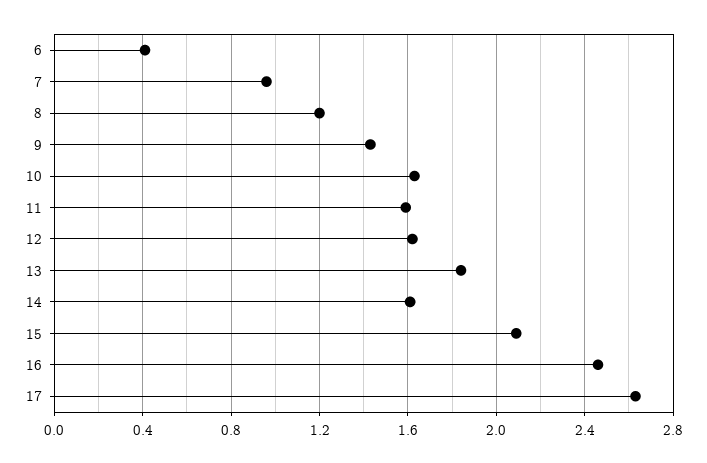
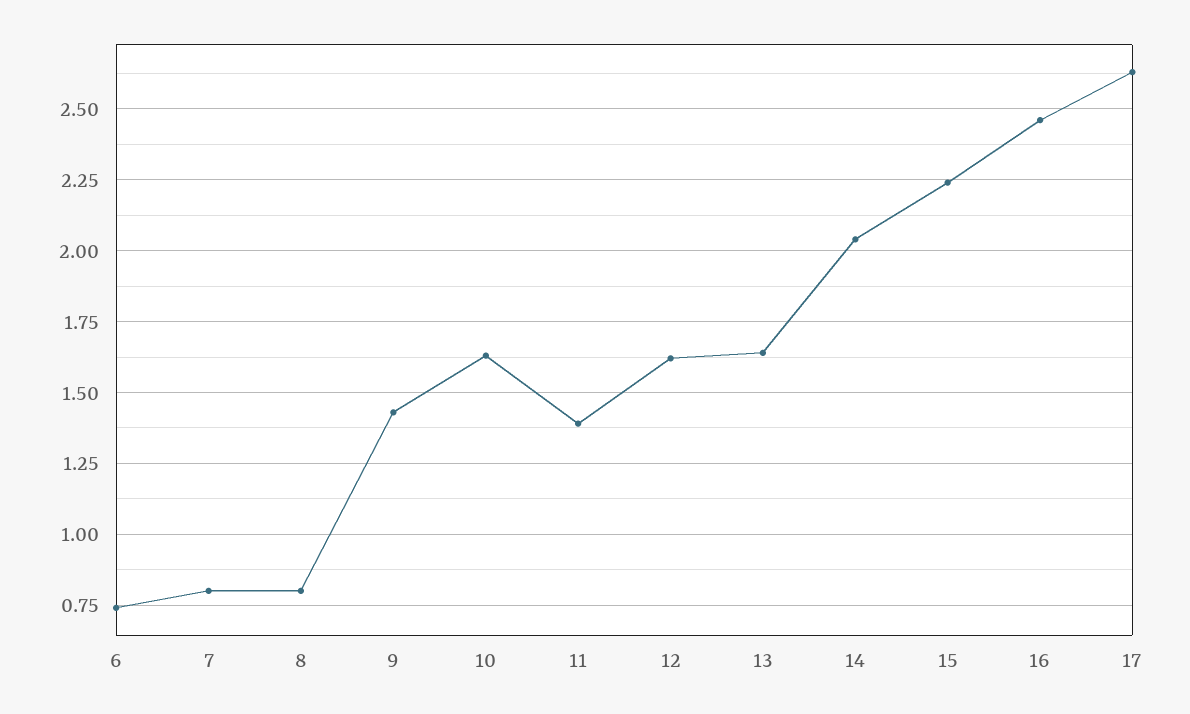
6: 0.4 -> 0.75
7: 0.95 -> 0.8
8: 1.2 -> 0.8
11: 1.6 -> 1.4
13: 1.85 -> 1.65
14: 1.6 -> 2.05
15: 2.1 -> 2.25

